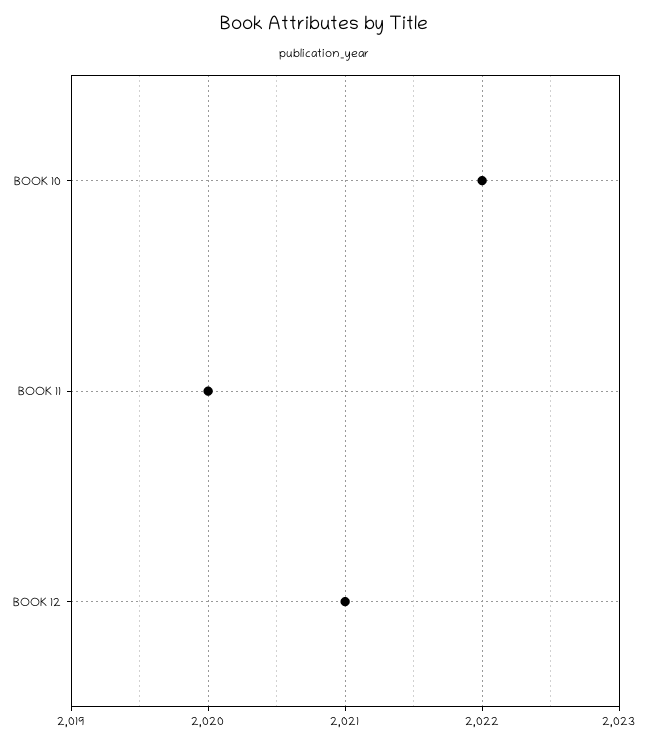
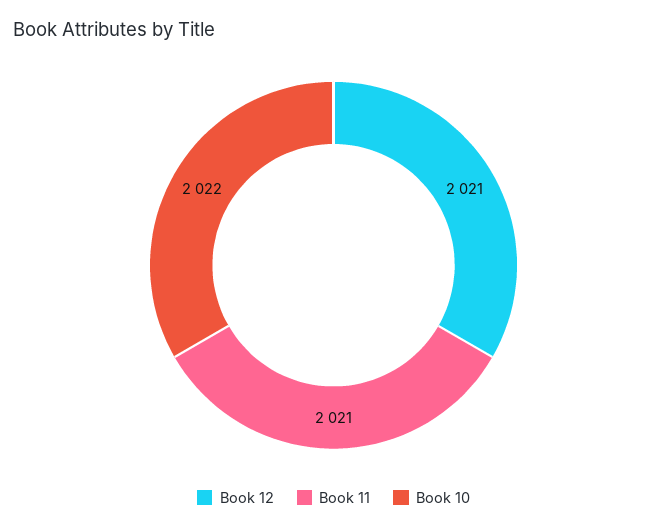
BOOK 11: 2020 -> 2021

